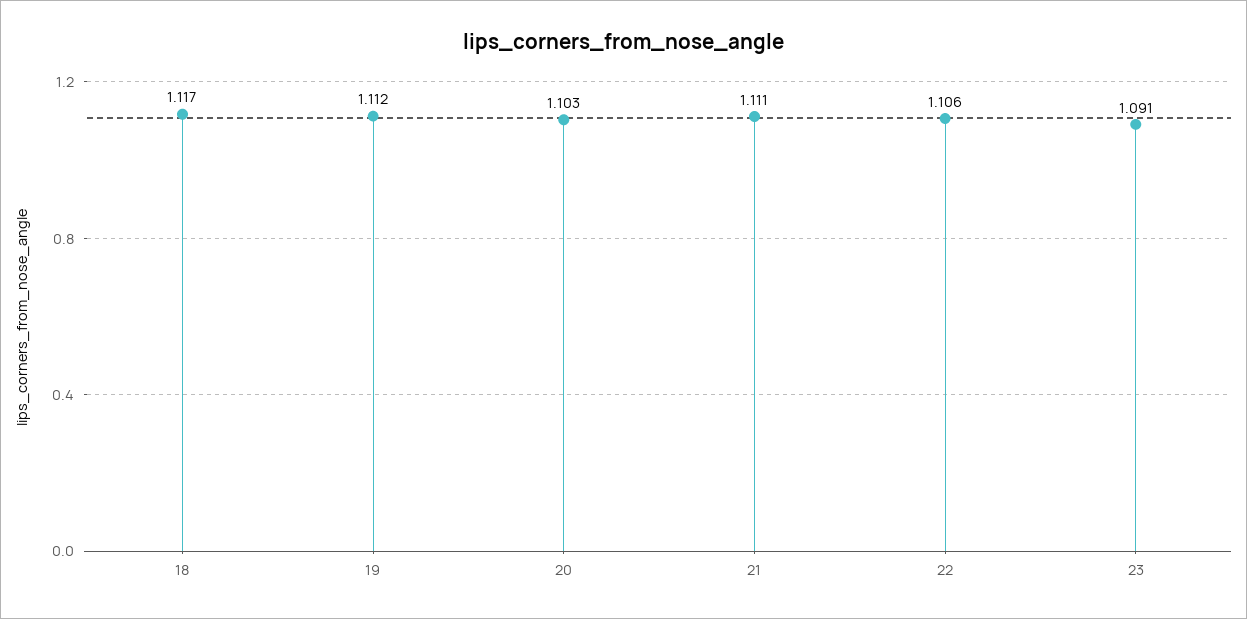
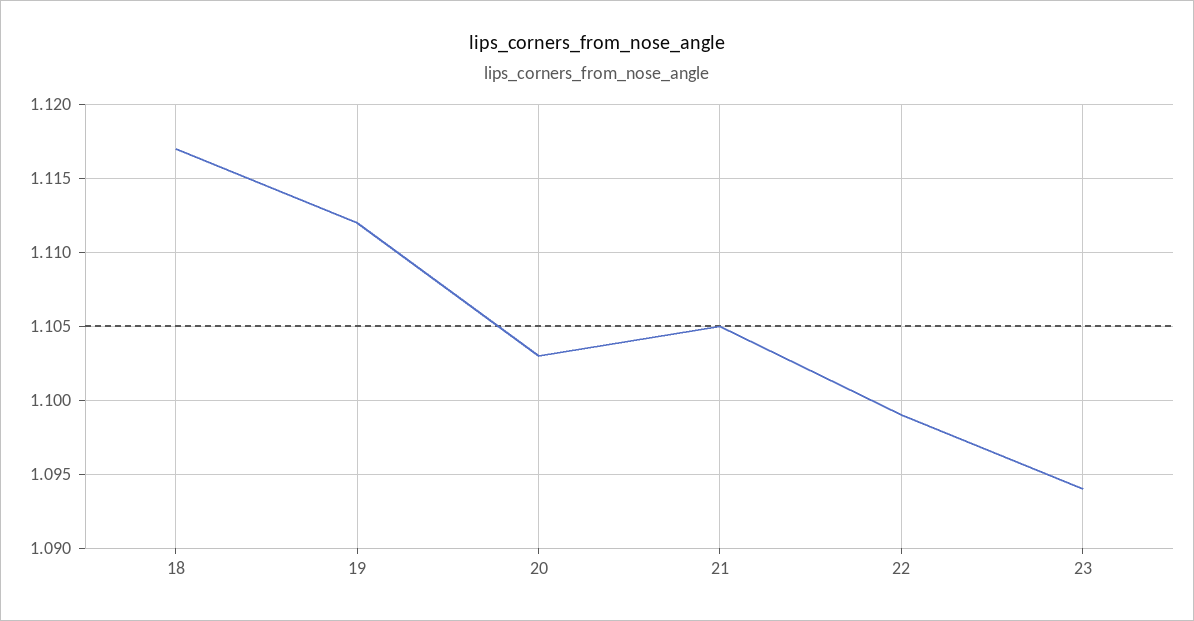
21: 1.111 -> 1.105
22: 1.106 -> 1.099
23: 1.091 -> 1.094

